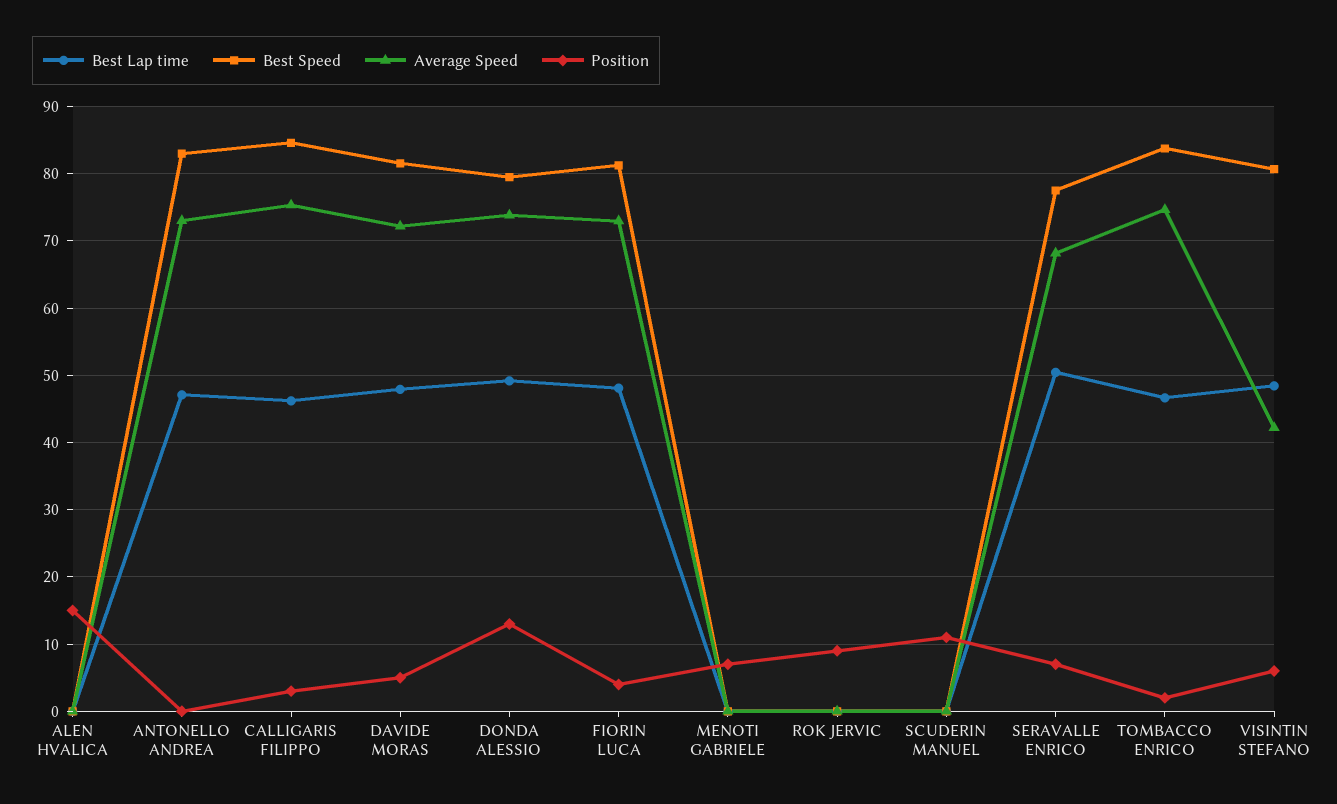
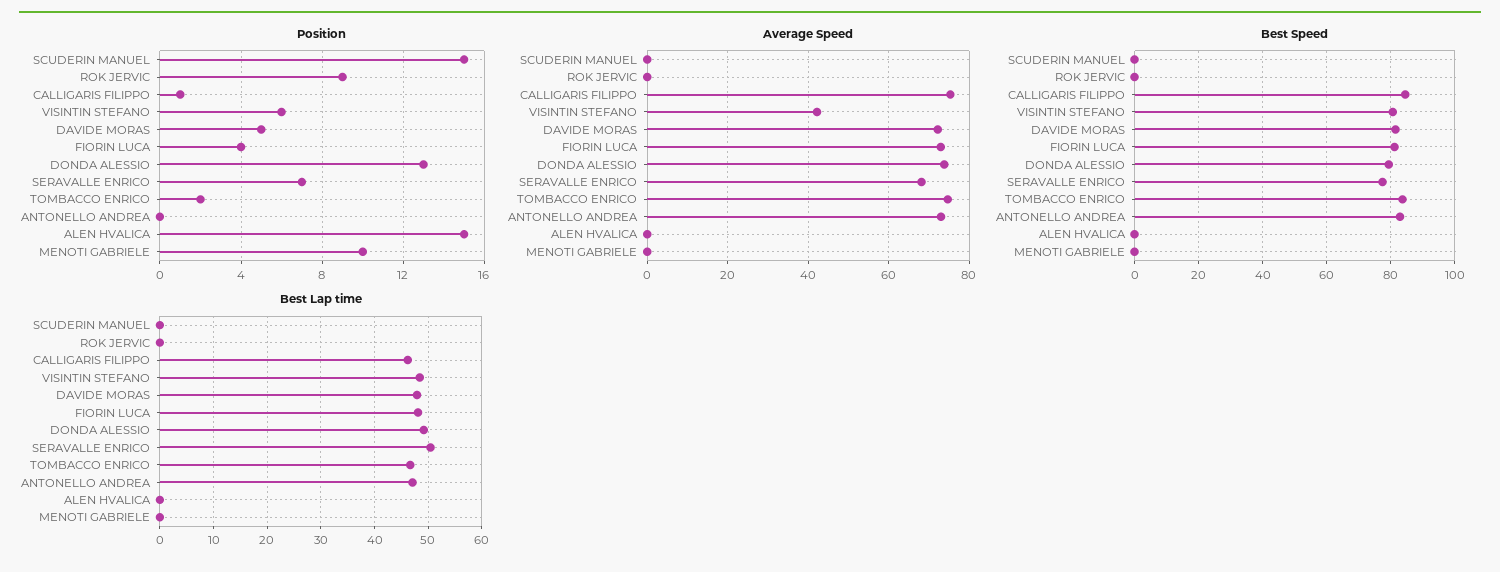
Position, CALLIGARIS FILIPPO: 3 -> 1
Position, MENOTI GABRIELE: 7 -> 10
Position, SCUDERIN MANUEL: 11 -> 15

